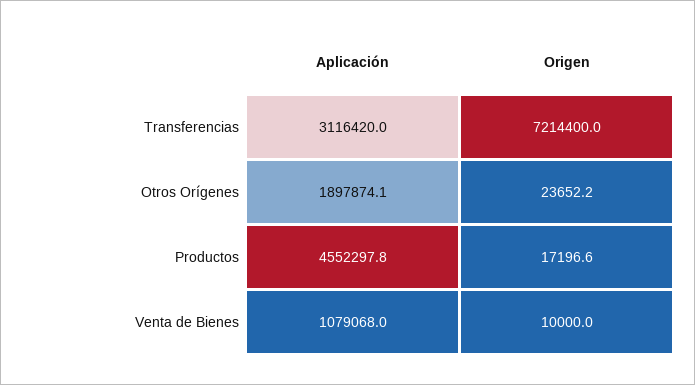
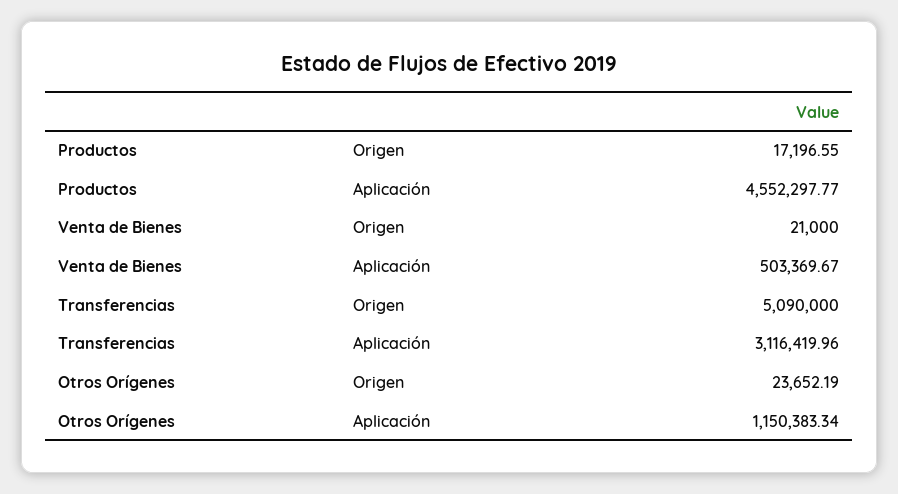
Origen, Transferencias: 7214400 -> 5090000
Aplicación, Otros Orígenes: 1897874.1 -> 1150383.34
Aplicación, Venta de Bienes: 1079068 -> 503369.67
Origen, Venta de Bienes: 10000 -> 21000

